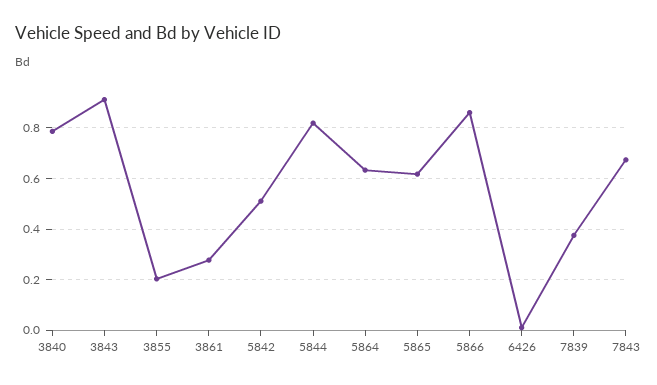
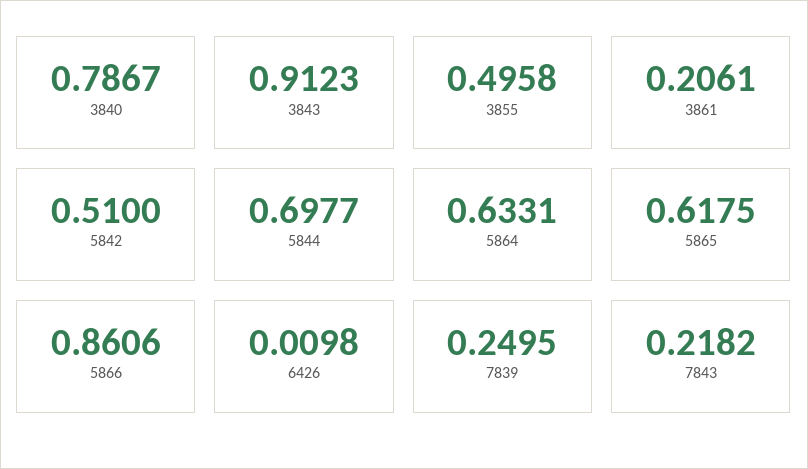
3855: 0.2 -> 0.4958
3861: 0.275 -> 0.2061
5844: 0.825 -> 0.6977
7839: 0.375 -> 0.2495
7843: 0.675 -> 0.2182

